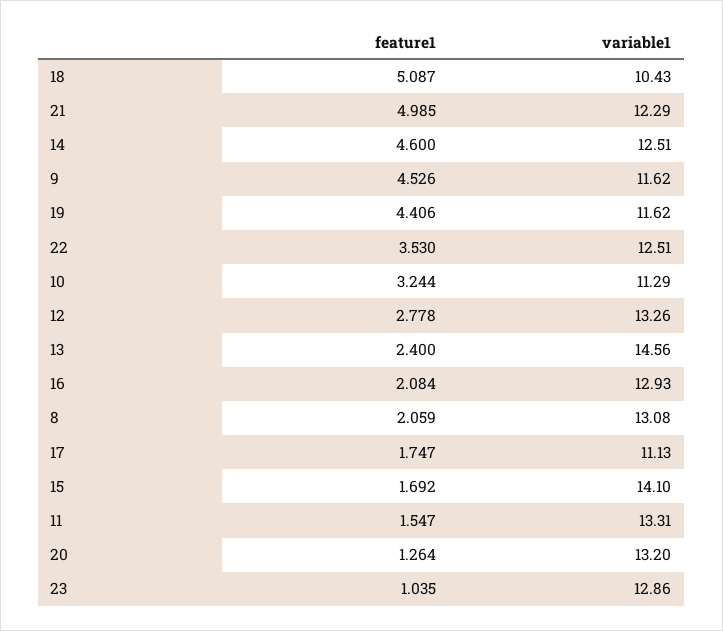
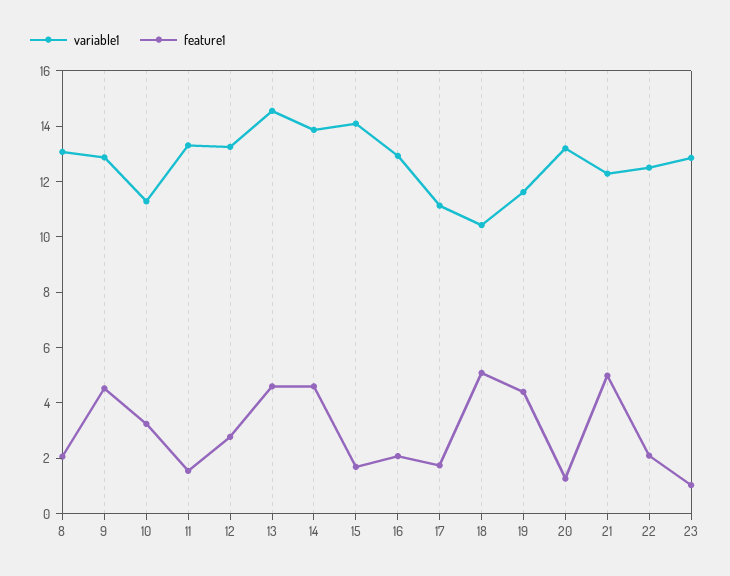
variable1, 14: 12.51 -> 14
variable1, 9: 11.62 -> 13
feature1, 22: 3.53 -> 2
feature1, 13: 2.4 -> 4.5

